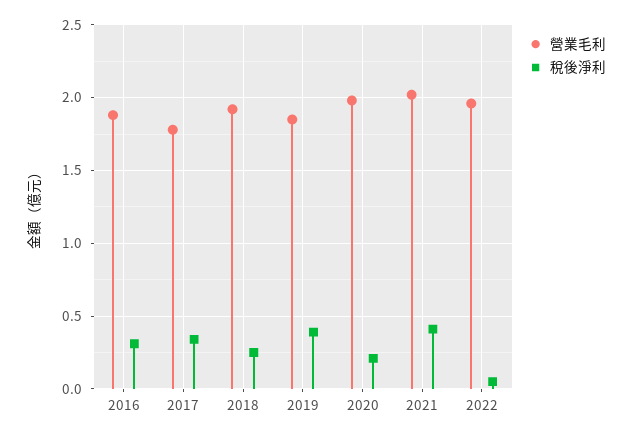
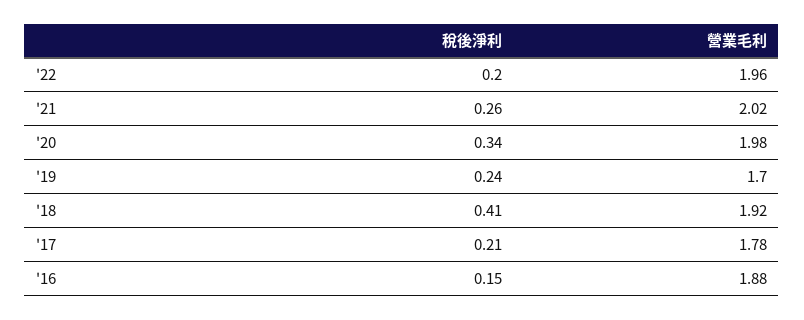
稅後淨利, 2016: 0.3 -> 0.15
稅後淨利, 2017: 0.35 -> 0.21
稅後淨利, 2018: 0.25 -> 0.41
營業毛利, 2019: 1.85 -> 1.7
稅後淨利, 2019: 0.4 -> 0.24
稅後淨利, 2020: 0.2 -> 0.34
稅後淨利, 2021: 0.4 -> 0.26
稅後淨利, 2022: 0.05 -> 0.2

